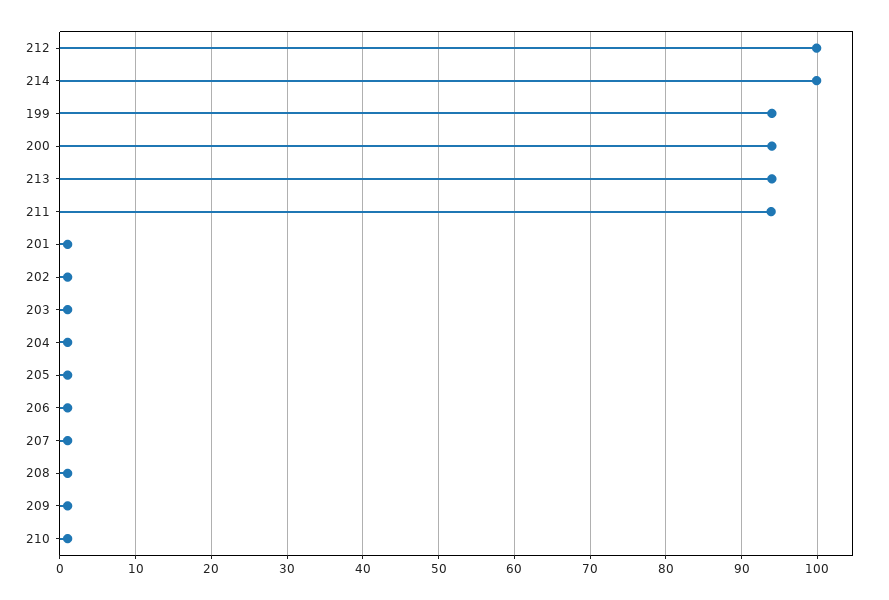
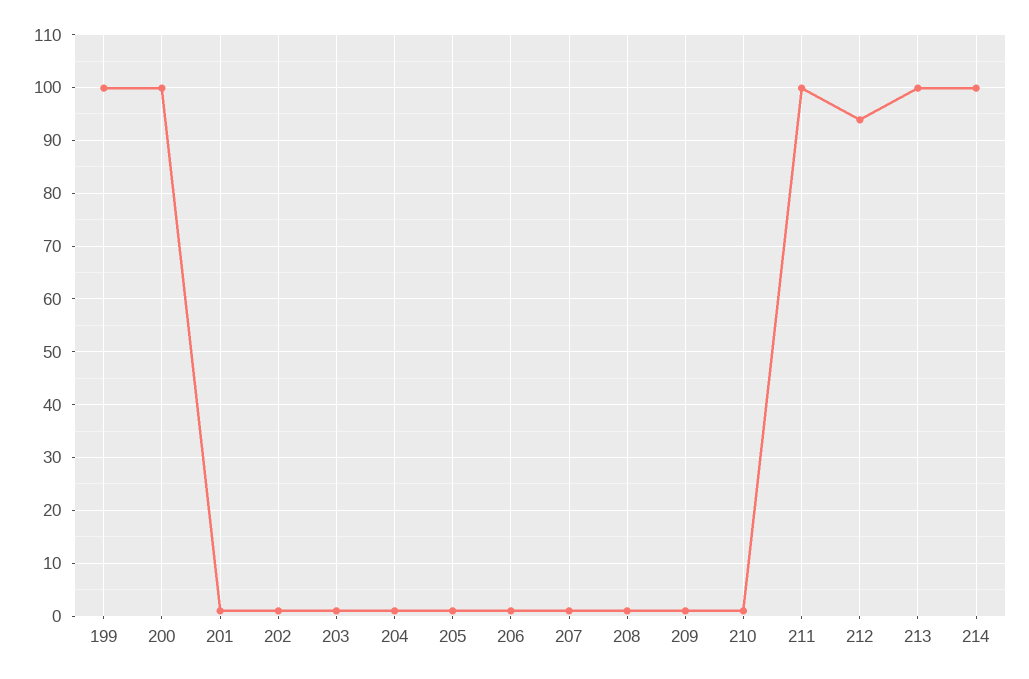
212: 100 -> 94
199: 94 -> 100
200: 94 -> 100
213: 94 -> 100
211: 94 -> 100

